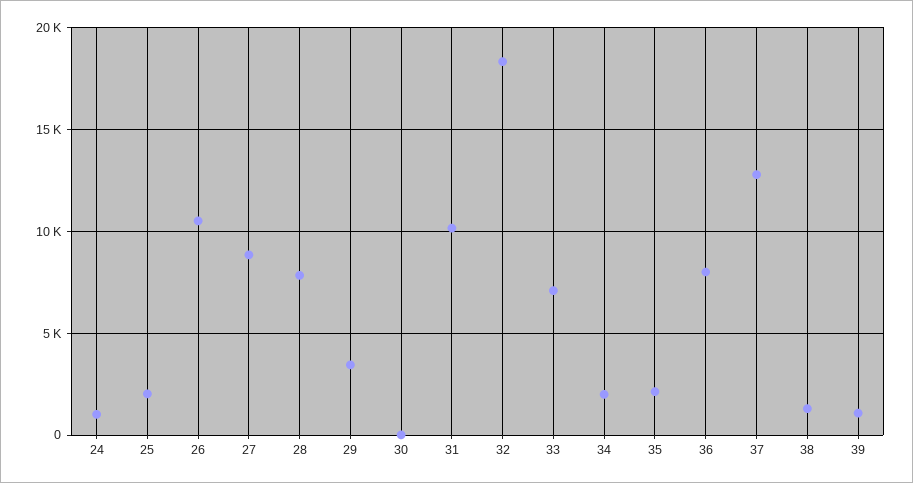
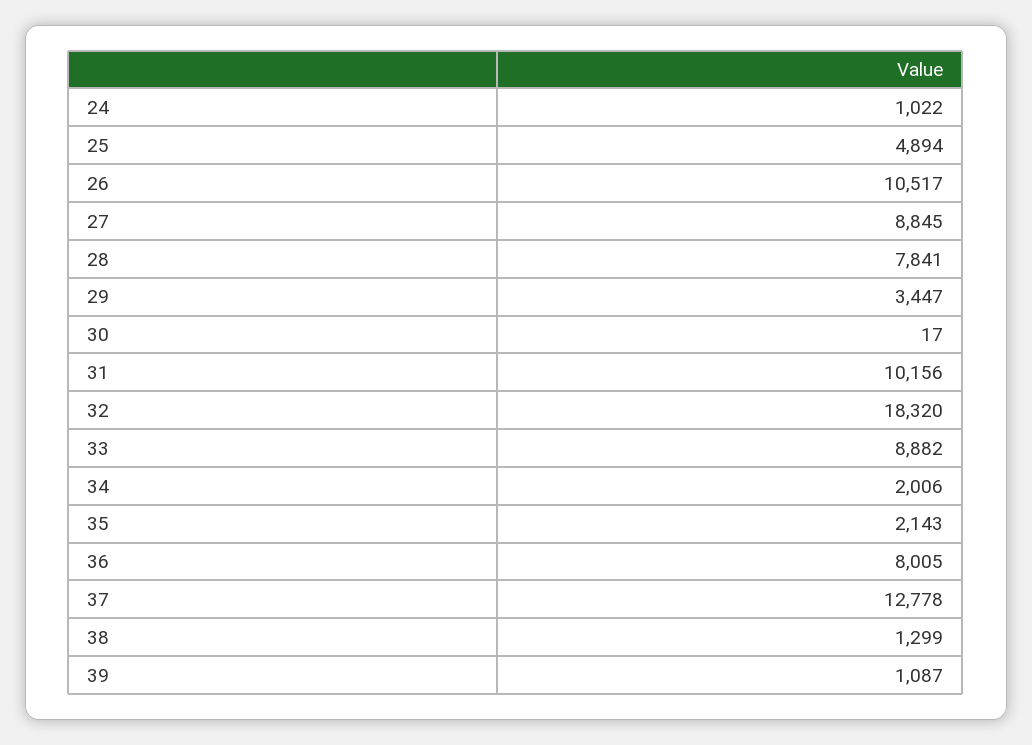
25: 2000 -> 4894
33: 7000 -> 8882

